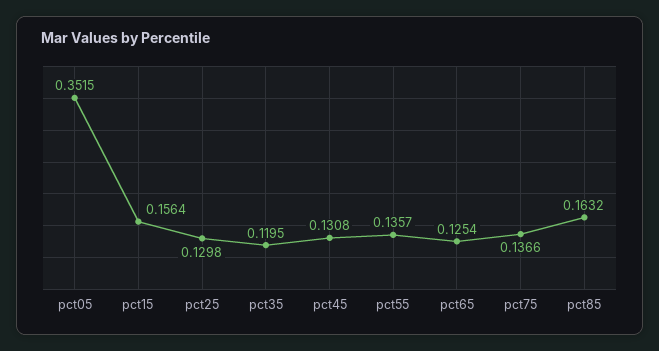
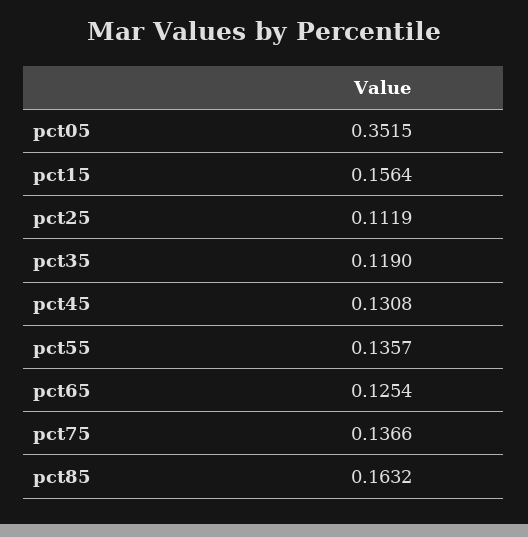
pct25: 0.1298 -> 0.1119
pct35: 0.1195 -> 0.119

